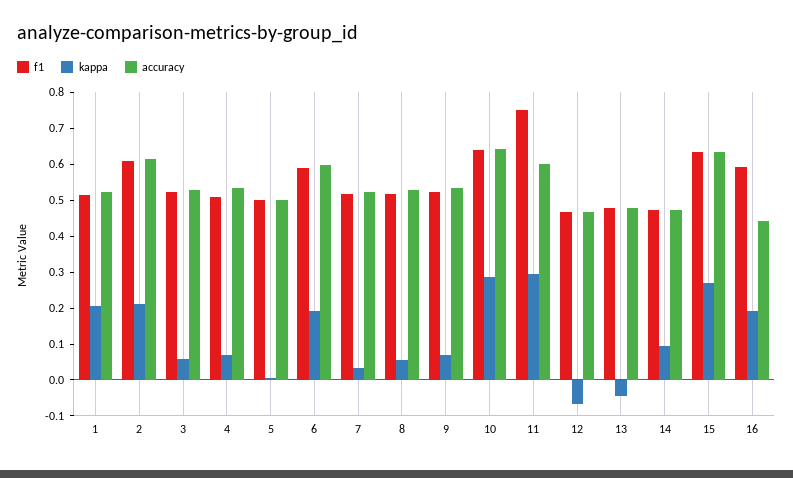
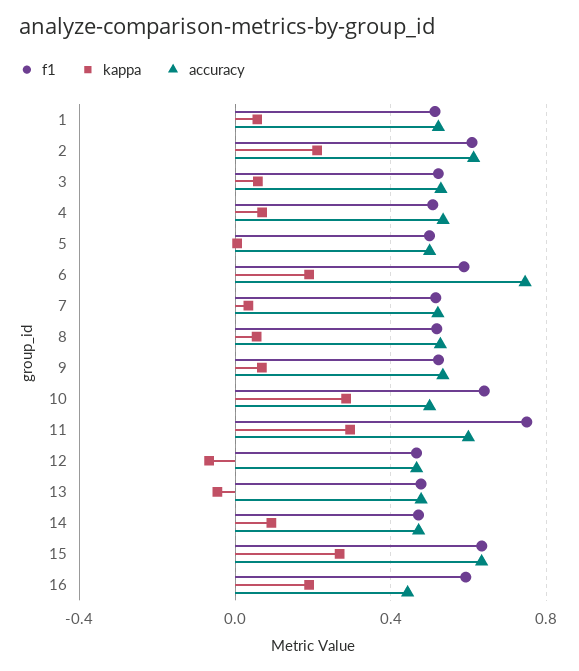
kappa, 1: 0.2 -> 0.05
accuracy, 6: 0.6 -> 0.75
accuracy, 10: 0.65 -> 0.5

